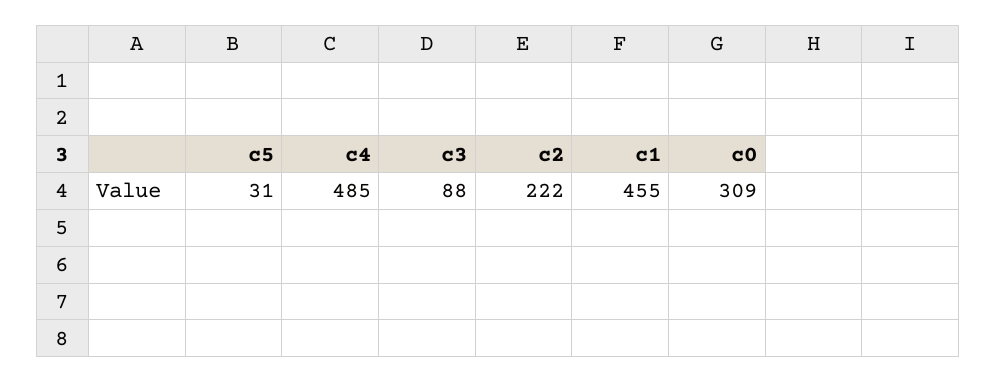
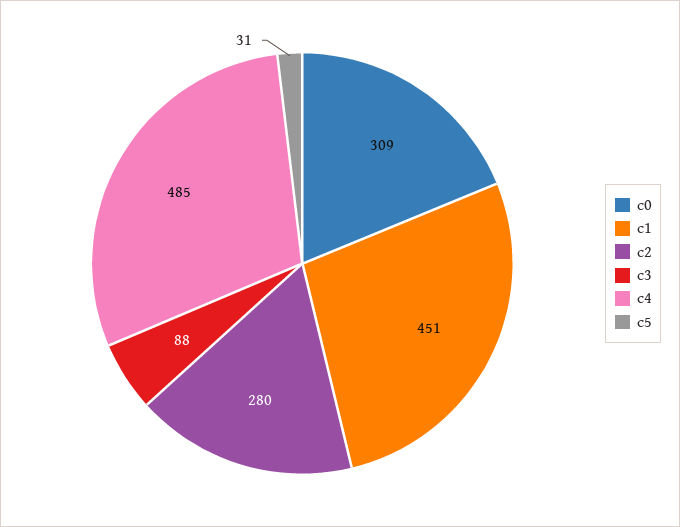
c2: 222 -> 280
c1: 455 -> 451

